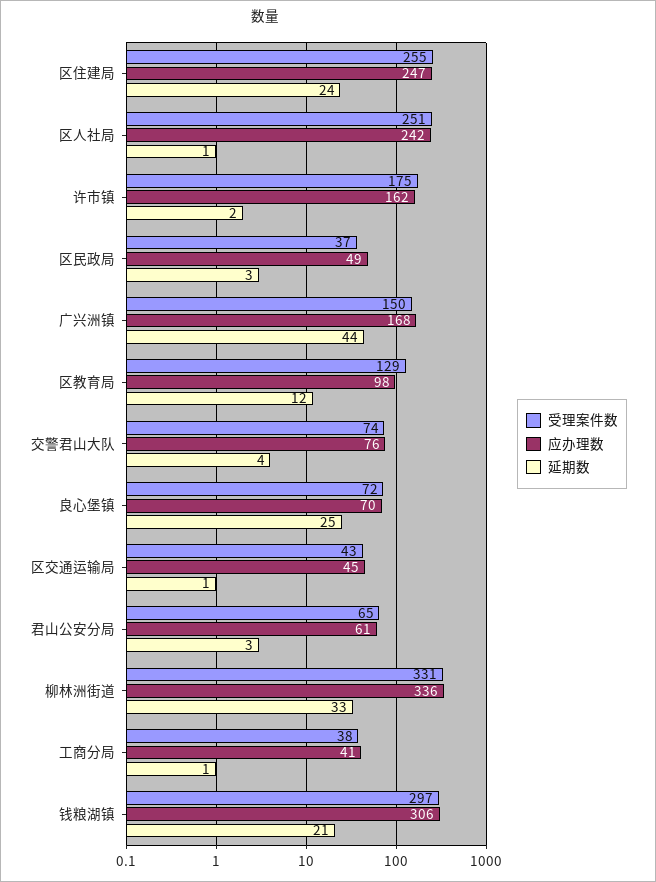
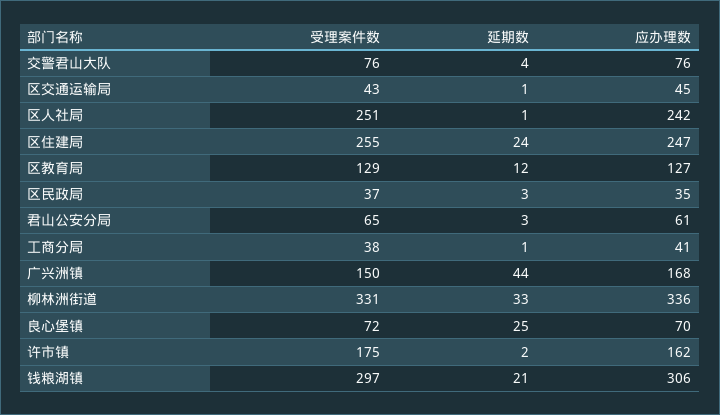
应办理数, 区民政局: 49 -> 35
应办理数, 区教育局: 98 -> 127
受理案件数, 交警君山大队: 74 -> 76

